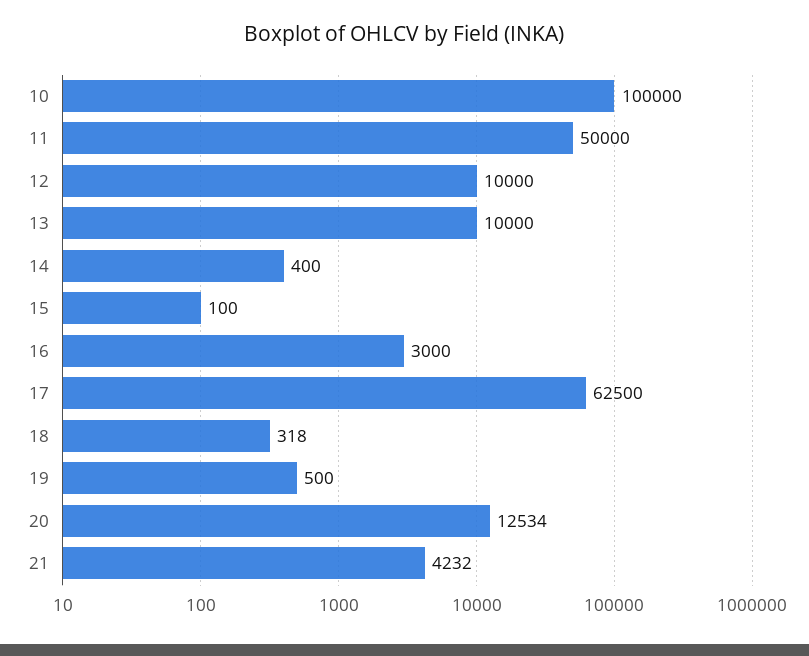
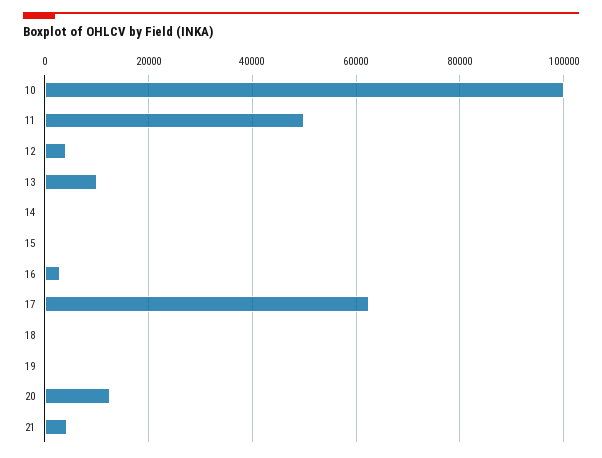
12: 10000 -> 4000

